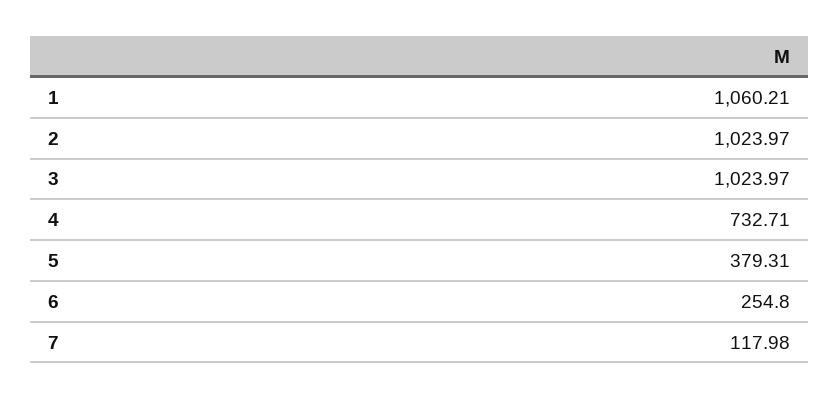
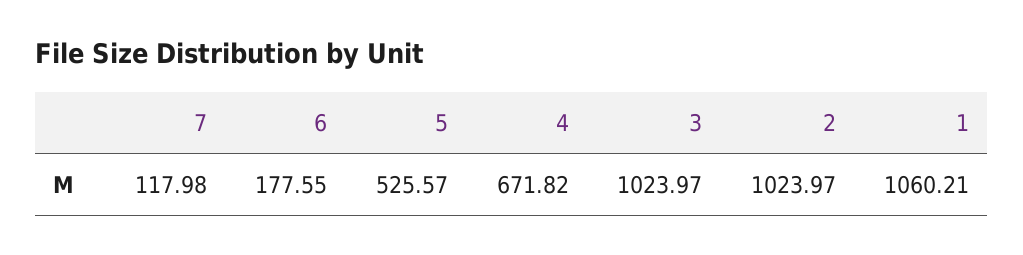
4: 732.71 -> 671.82
5: 379.31 -> 525.57
6: 254.8 -> 177.55

